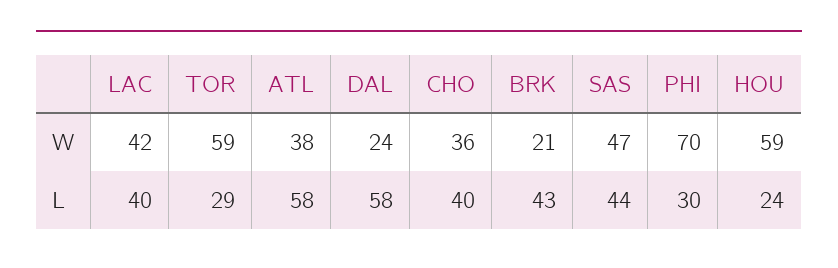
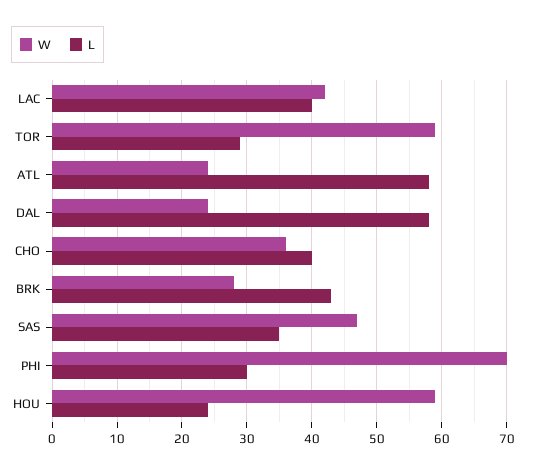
W, ATL: 38 -> 24
W, BRK: 21 -> 28
L, SAS: 44 -> 35

